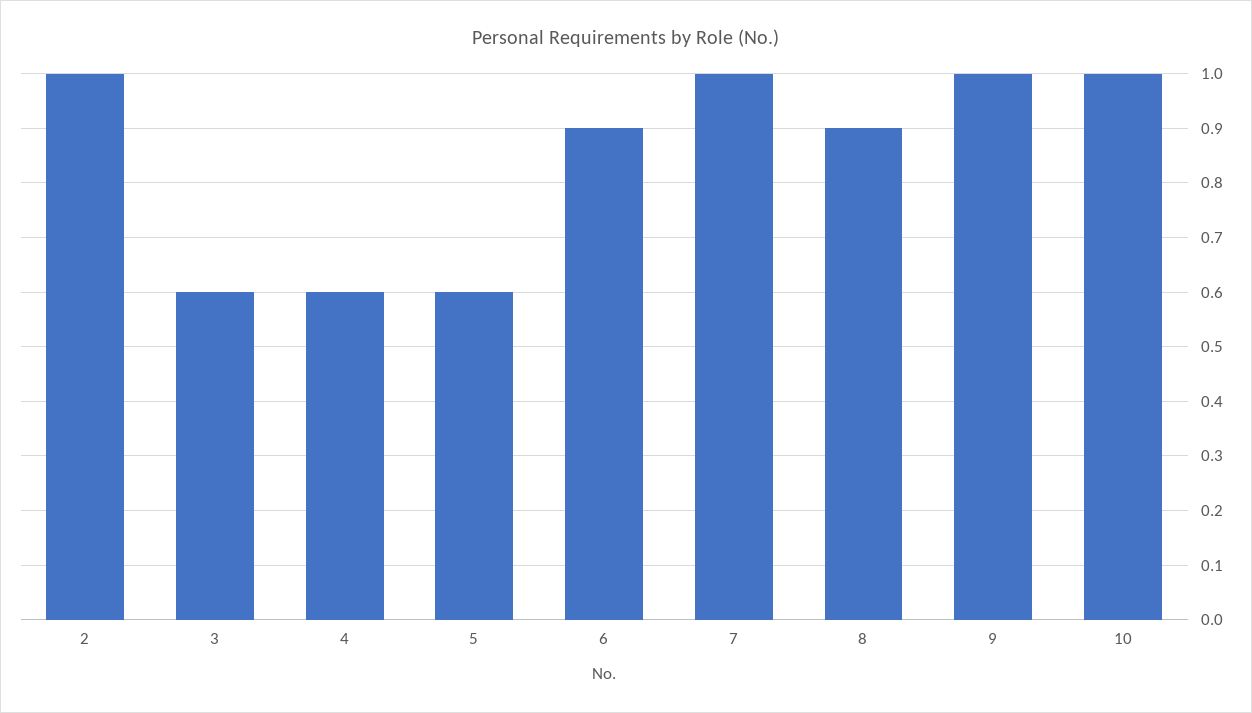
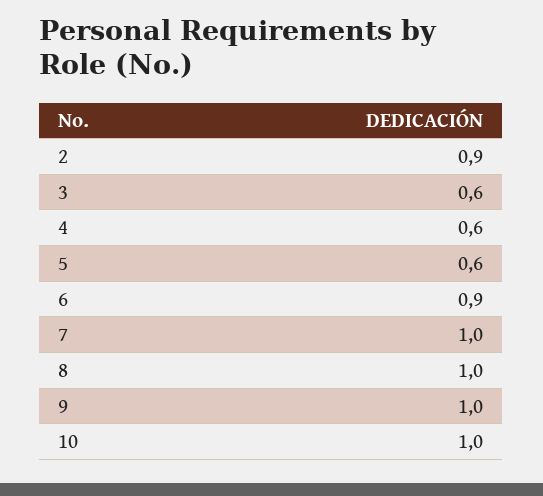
2: 1 -> 0.9
8: 0.9 -> 1

